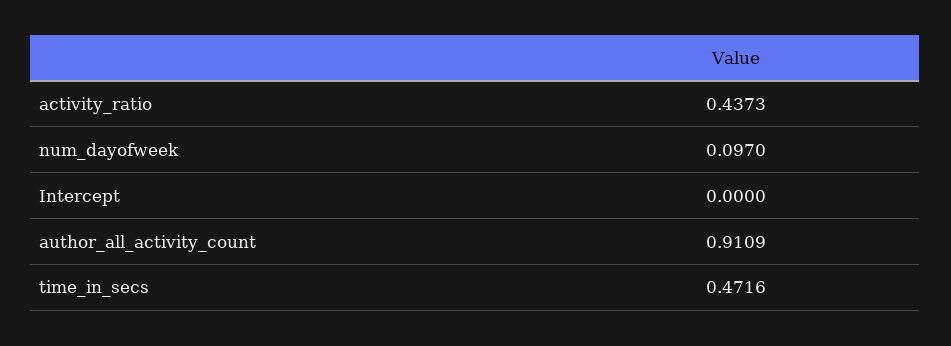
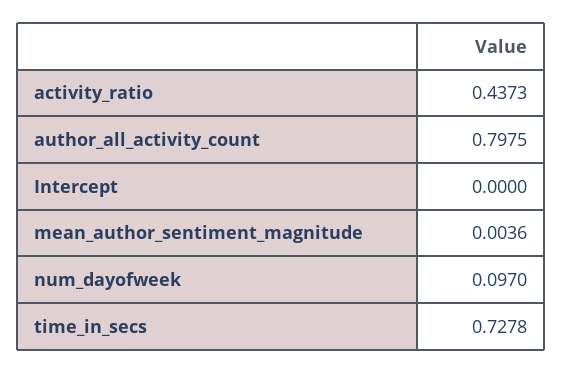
author_all_activity_count: 0.9109 -> 0.7975
time_in_secs: 0.4716 -> 0.7278
mean_author_sentiment_magnitude: none -> 0.0036

